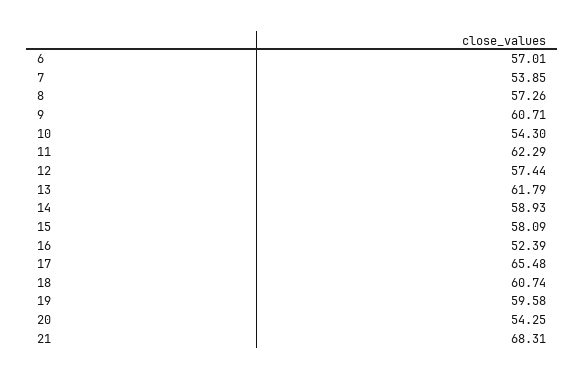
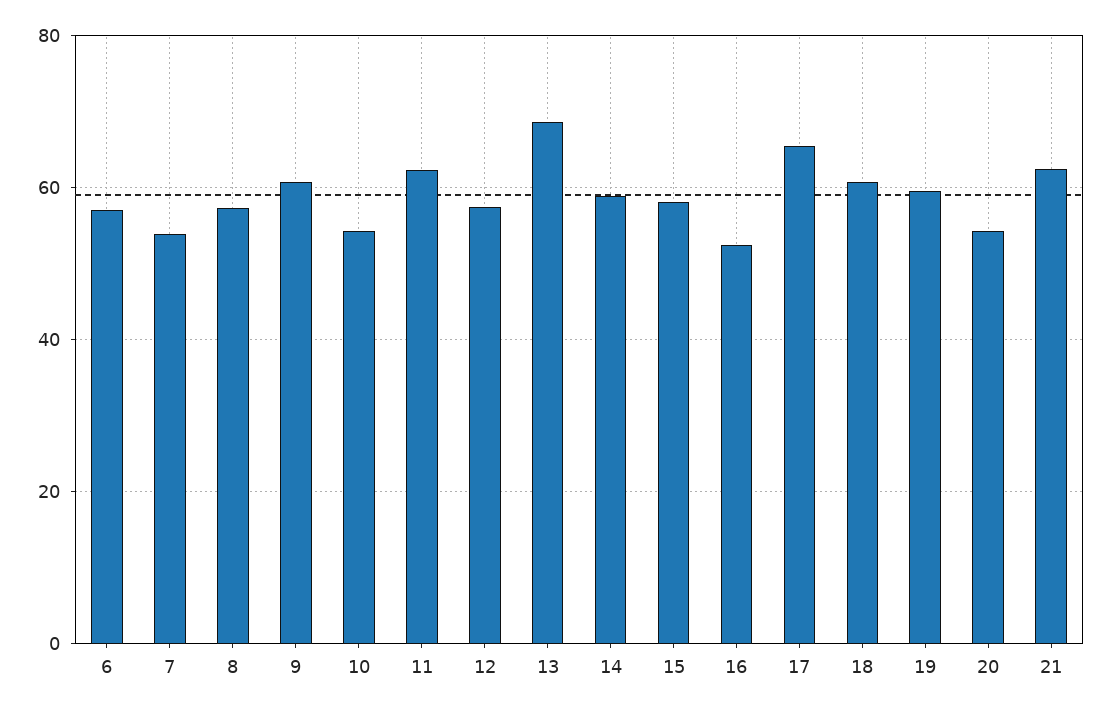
13: 61.79 -> 68
21: 68.31 -> 62

